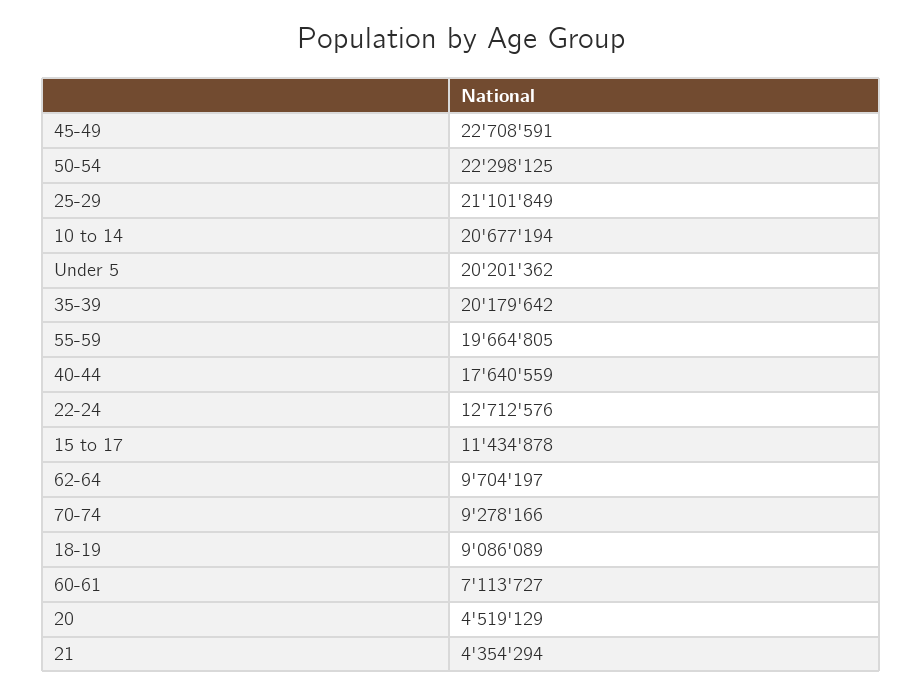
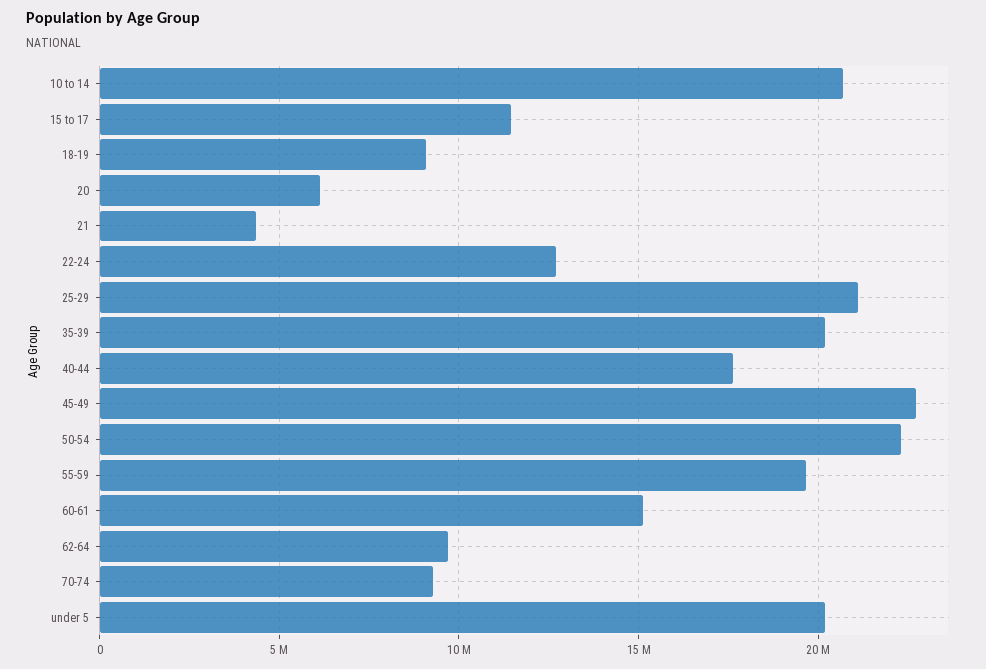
60-61: 7113727 -> 15000000
20: 4519129 -> 6000000

